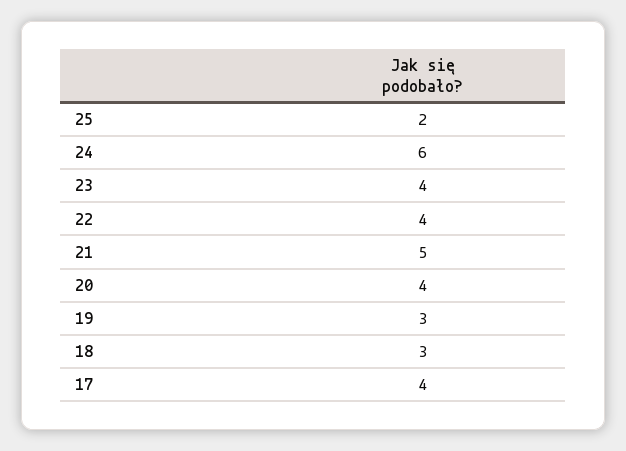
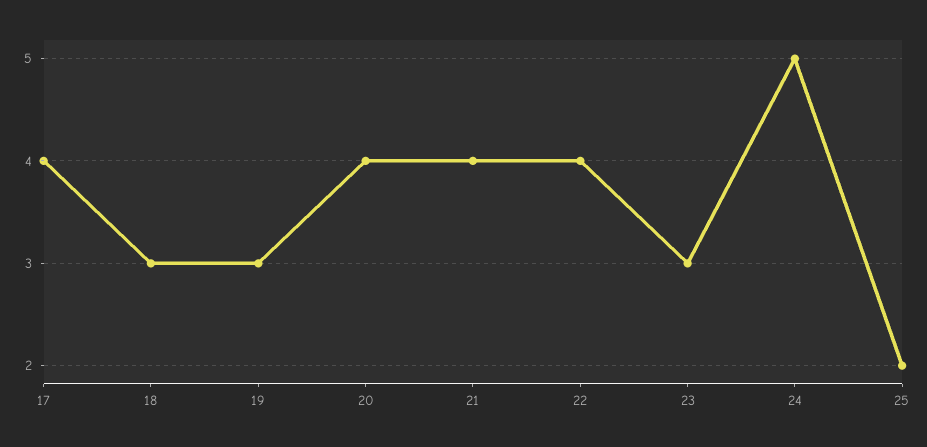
24: 6 -> 5
23: 4 -> 3
21: 5 -> 4

